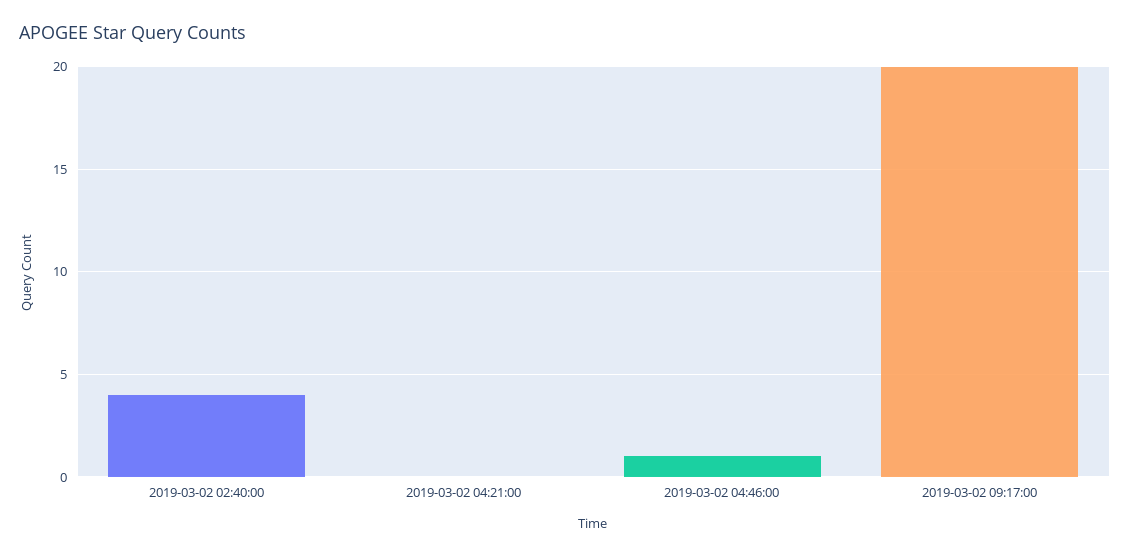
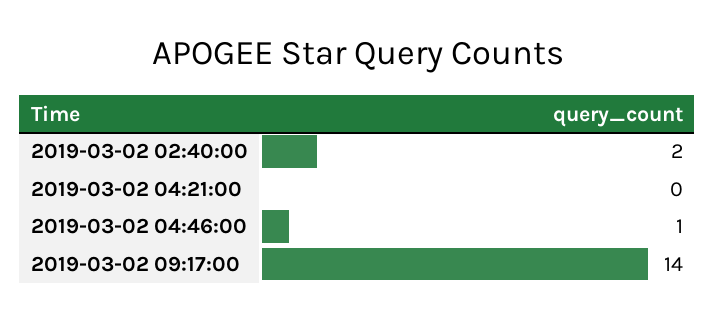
2019-03-02 02:40:00: 4 -> 2
2019-03-02 09:17:00: 20 -> 14

